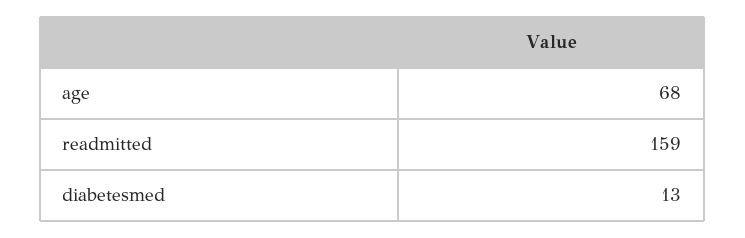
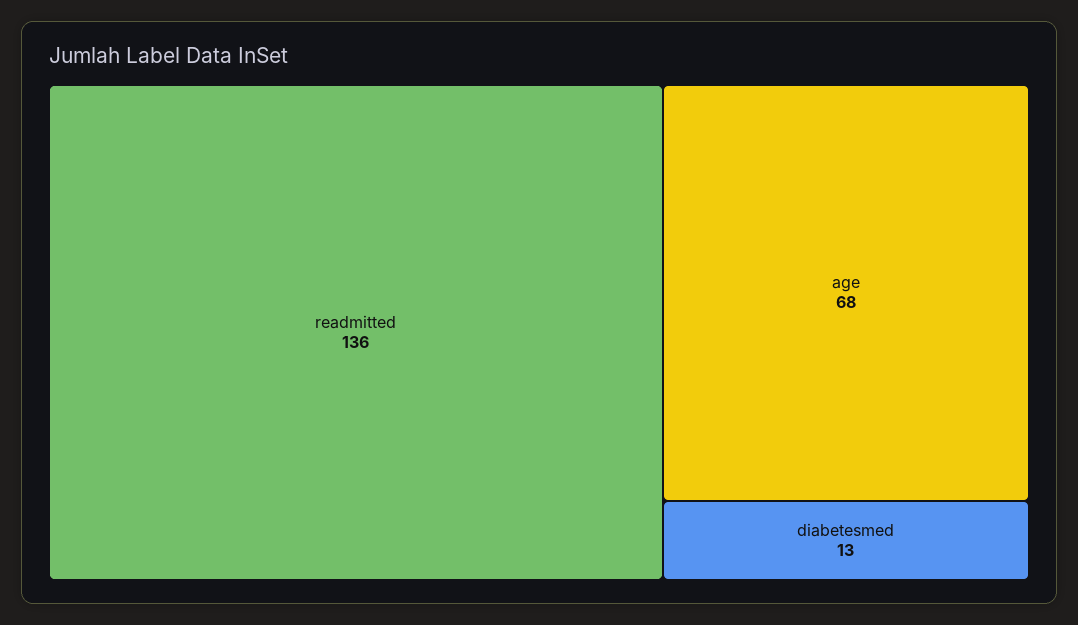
readmitted: 159 -> 136

